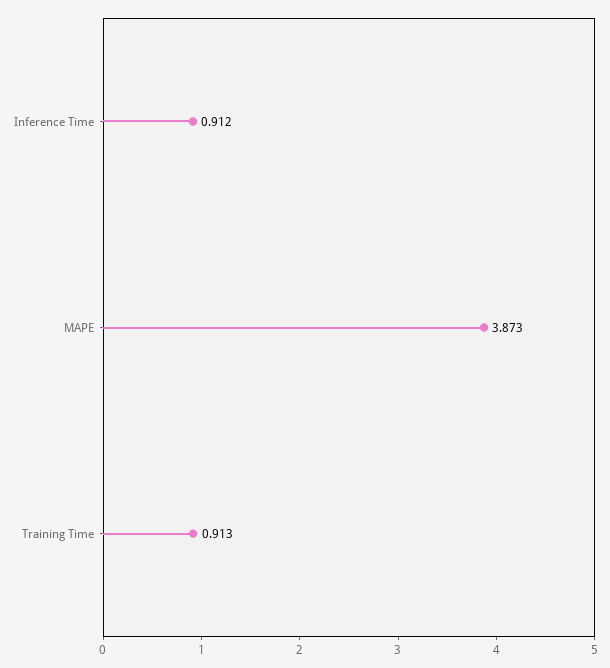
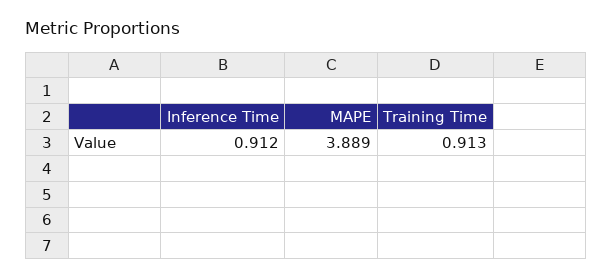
MAPE: 3.873 -> 3.889

